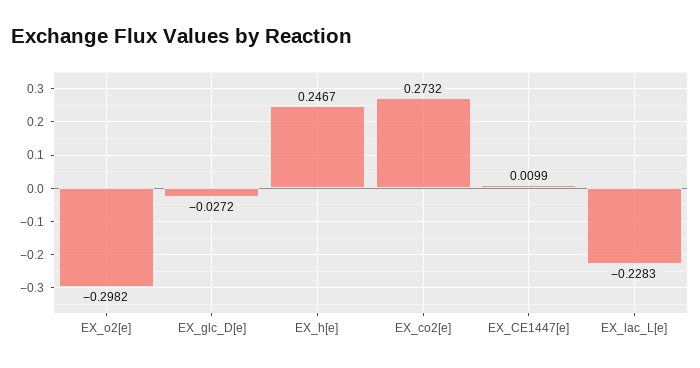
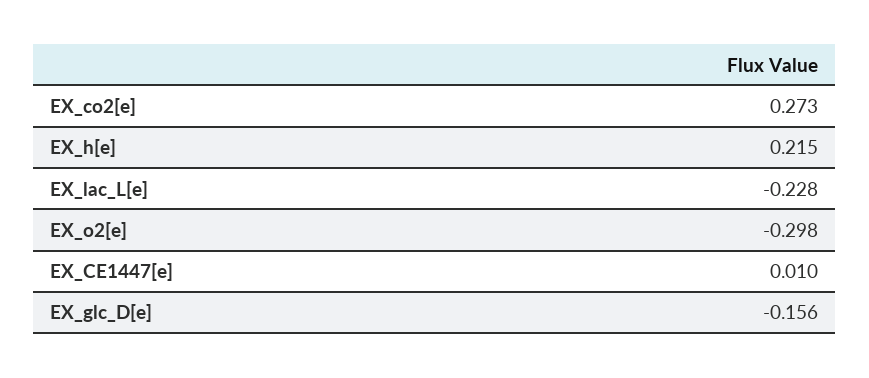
EX_glc_D[e]: -0.0272 -> -0.156
EX_h[e]: 0.2467 -> 0.215

